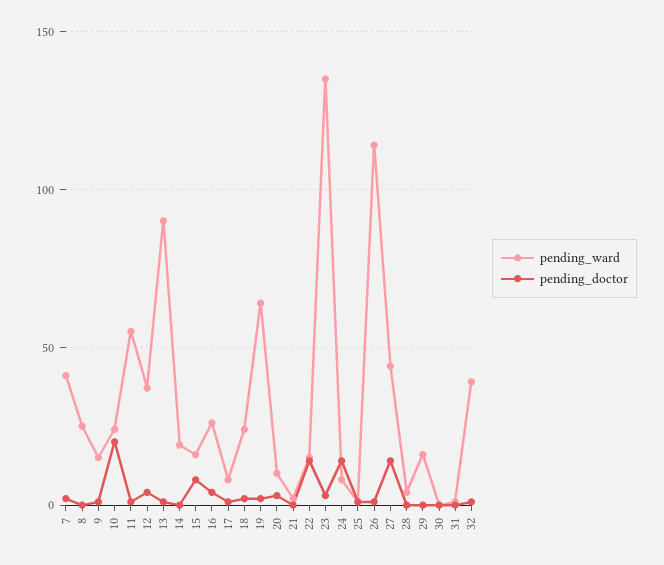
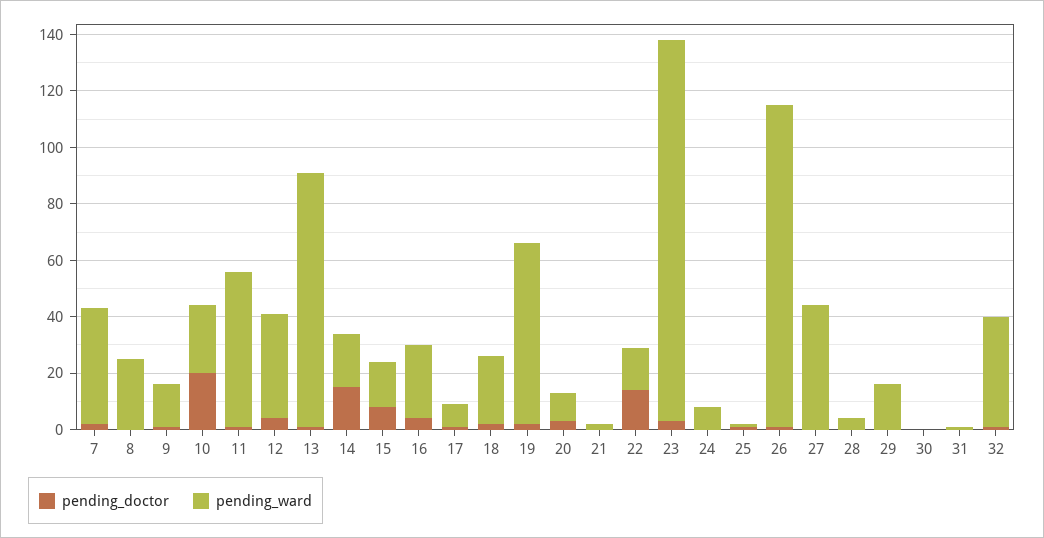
pending_doctor, 14: 0 -> 15
pending_doctor, 24: 15 -> 0
pending_doctor, 27: 15 -> 0

